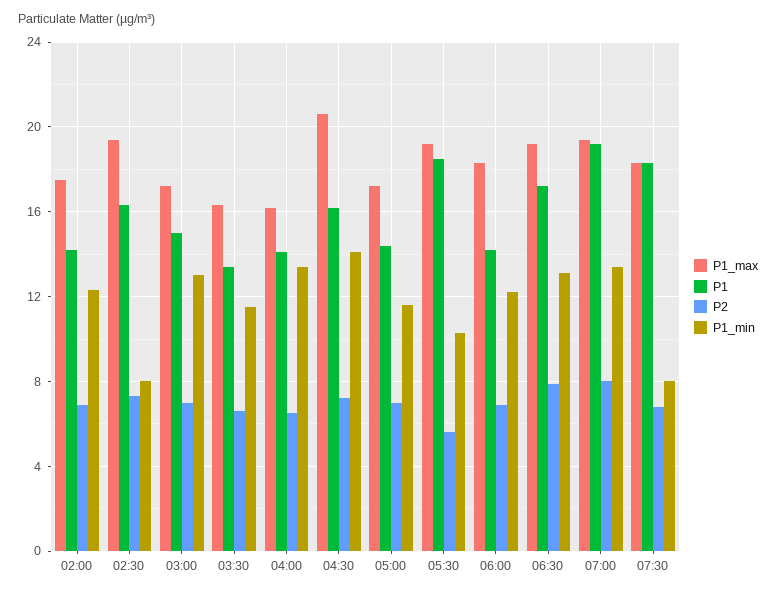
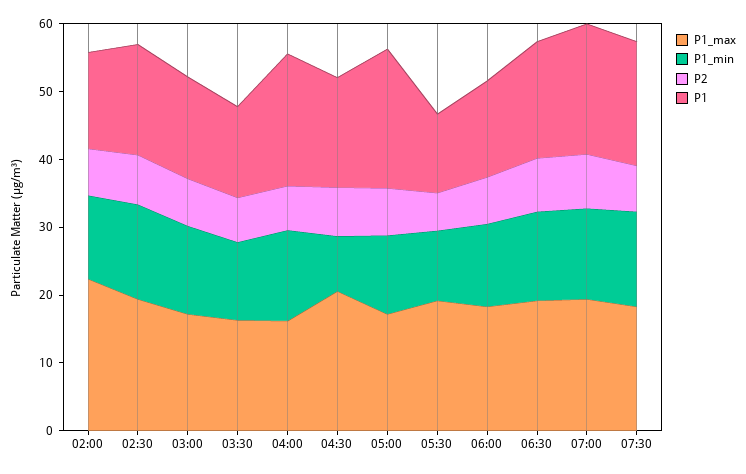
P1_max, 02:00: 17.5 -> 22
P1_min, 02:30: 8 -> 14
P1, 04:00: 14 -> 20
P1_min, 04:30: 14 -> 8
P1, 05:00: 14.5 -> 20
P1, 05:30: 18.5 -> 12
P1_min, 07:30: 8 -> 14

